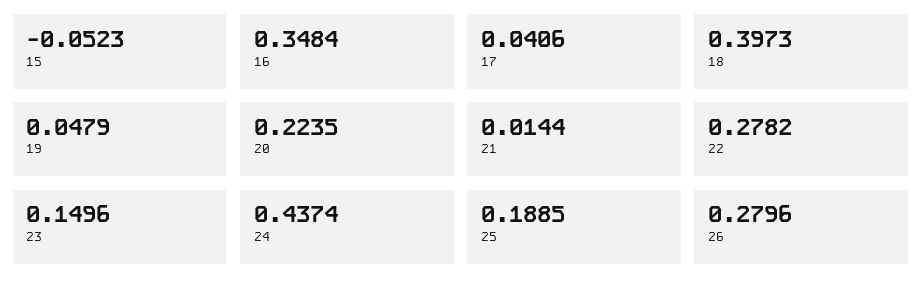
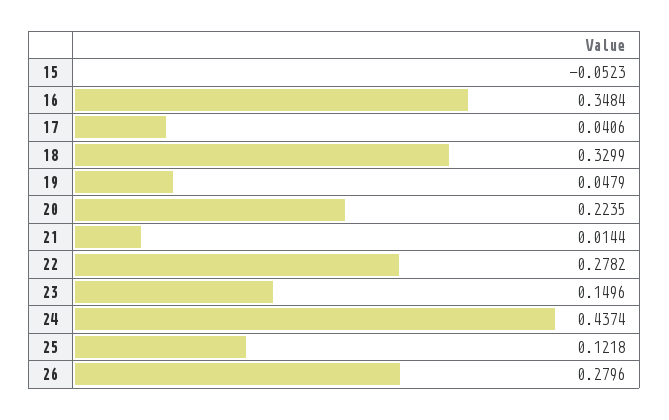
18: 0.3973 -> 0.3299
25: 0.1885 -> 0.1218

